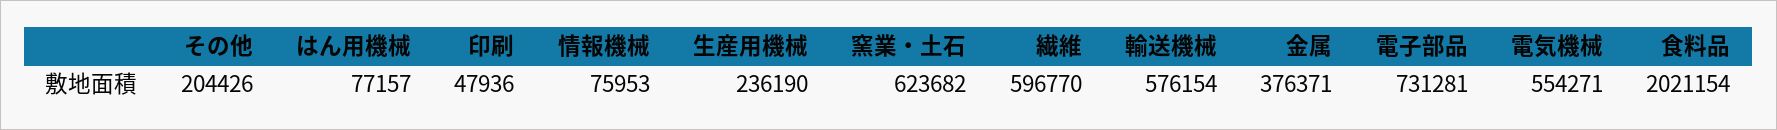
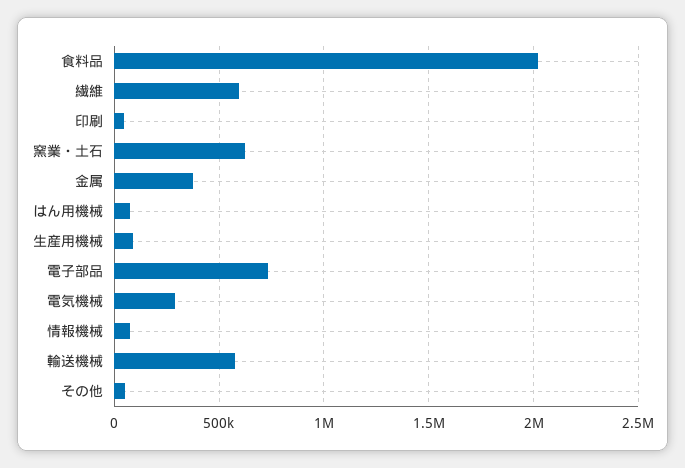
その他: 204426 -> 50000
生産用機械: 236190 -> 100000
電気機械: 554271 -> 300000

